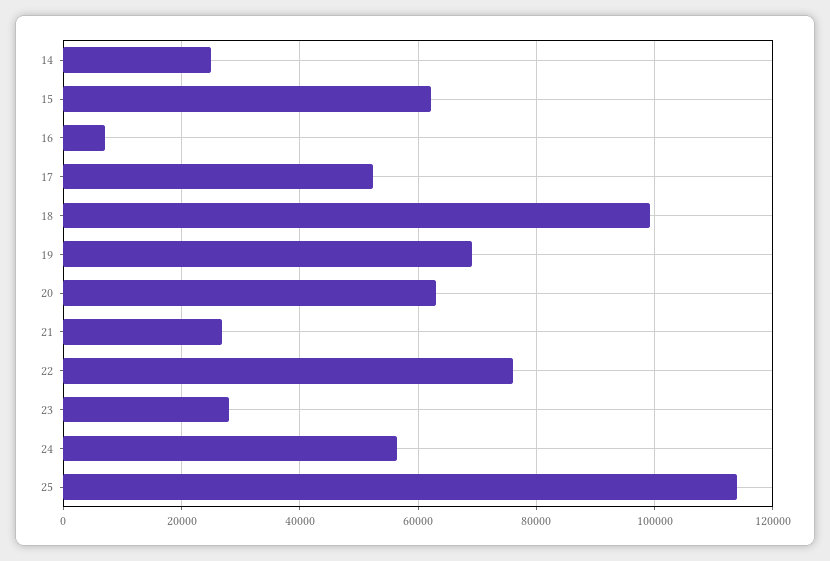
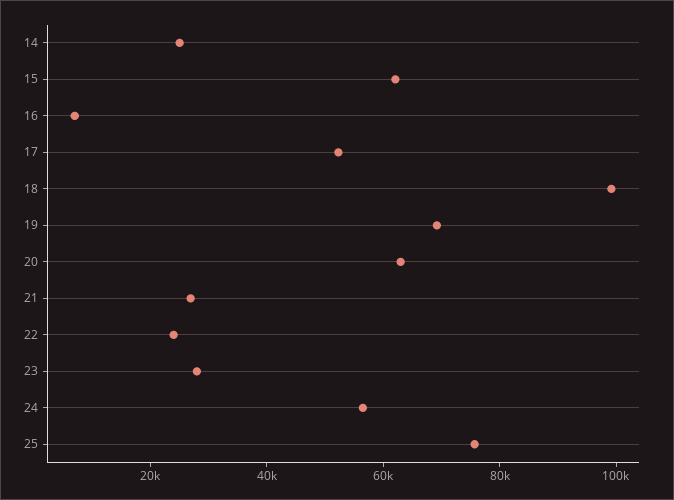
22: 76000 -> 25000
25: 114000 -> 75000

